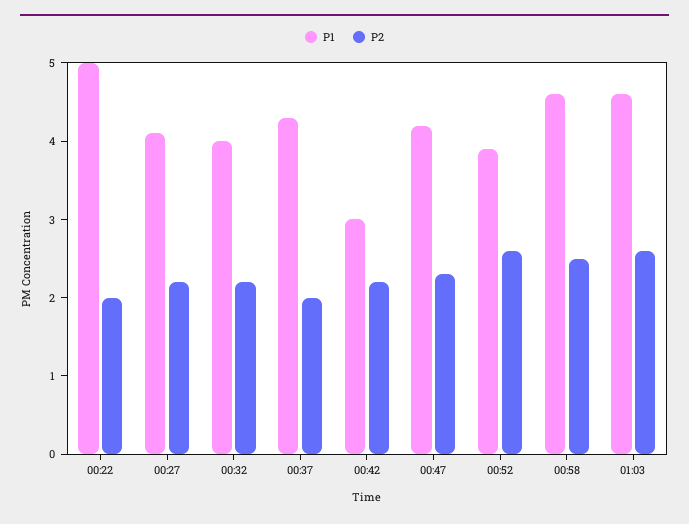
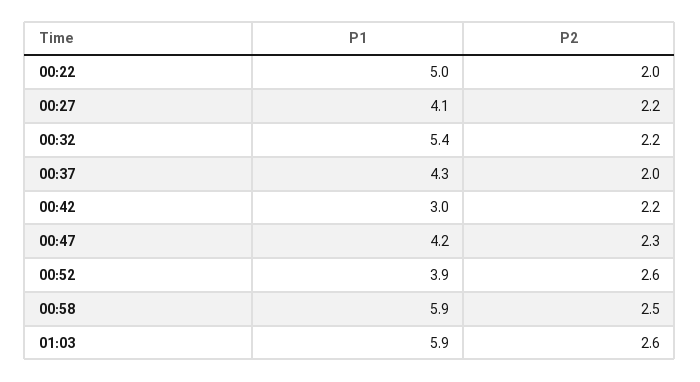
P1, 00:32: 4 -> 5.4
P1, 00:58: 4.5 -> 5.9
P1, 01:03: 4.5 -> 5.9

